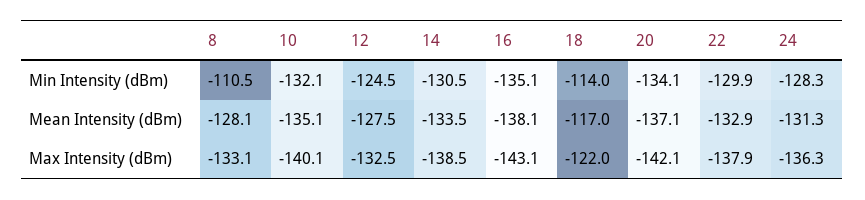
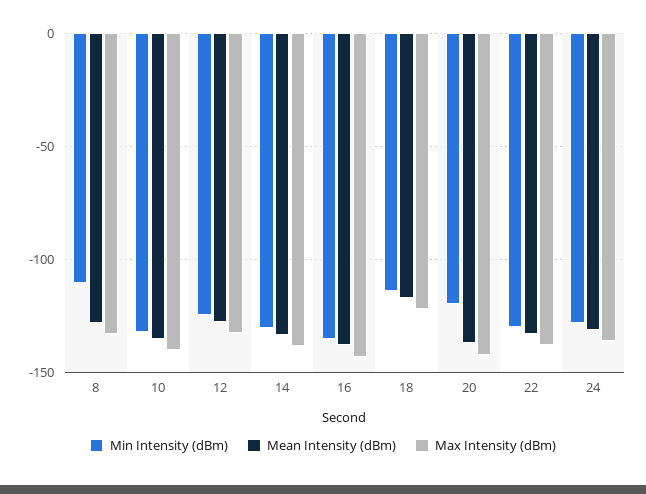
Min Intensity (dBm), 20: -134.1 -> -120

